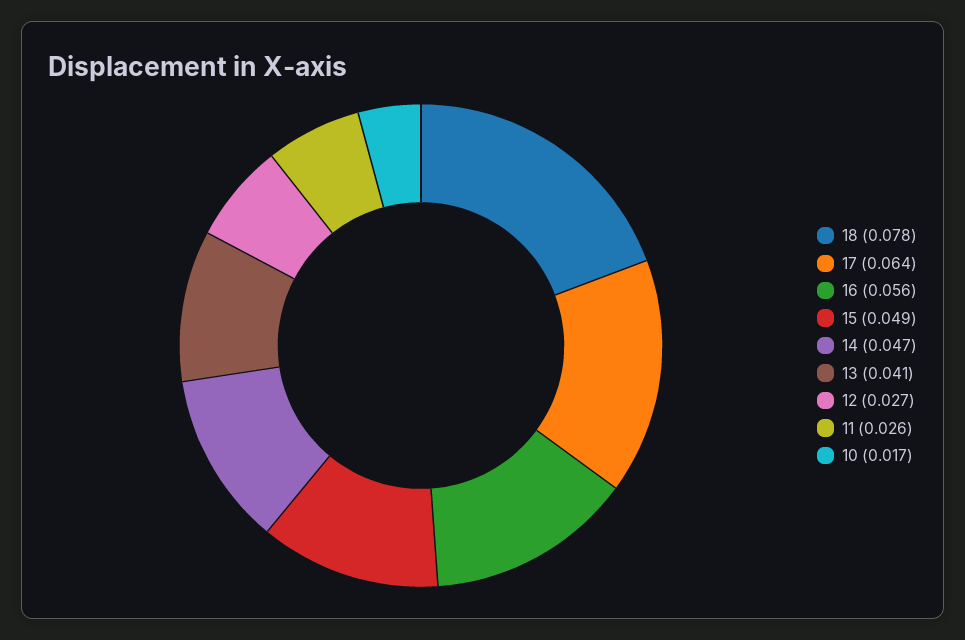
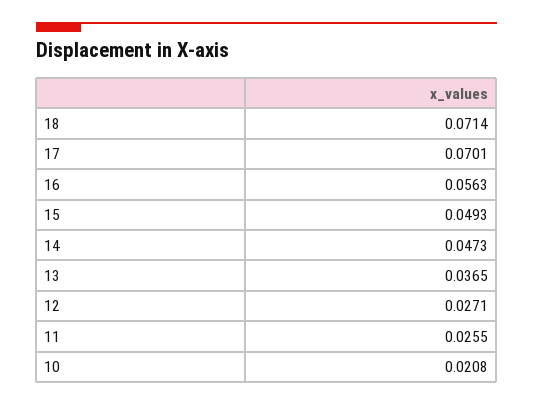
18: 0.078 -> 0.0714
17: 0.064 -> 0.0701
13: 0.041 -> 0.0365
10: 0.017 -> 0.0208

